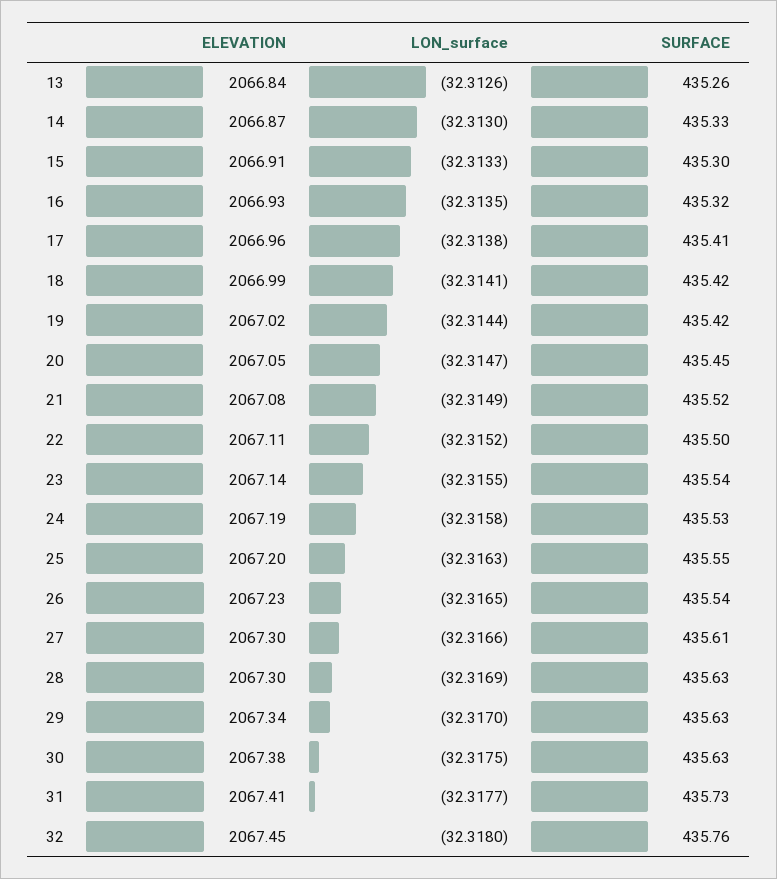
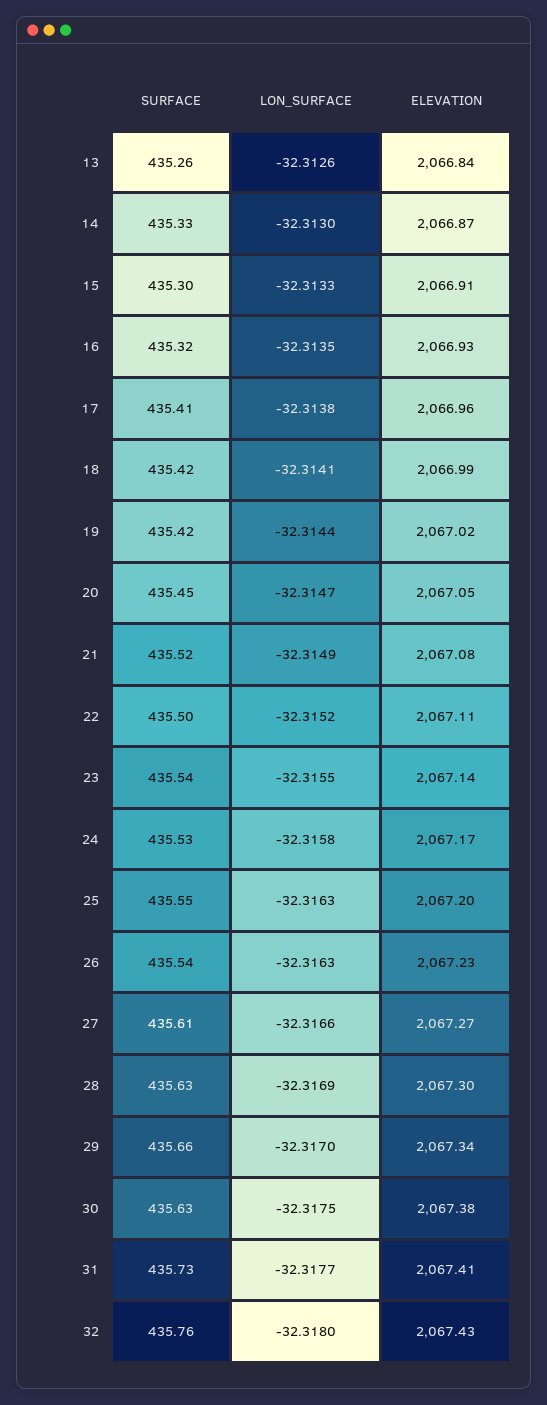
ELEVATION, 24: 2067.19 -> 2067.17
LON_surface, 26: -32.3165 -> -32.3163
ELEVATION, 27: 2067.3 -> 2067.27
SURFACE, 29: 435.63 -> 435.66
ELEVATION, 32: 2067.45 -> 2067.43

